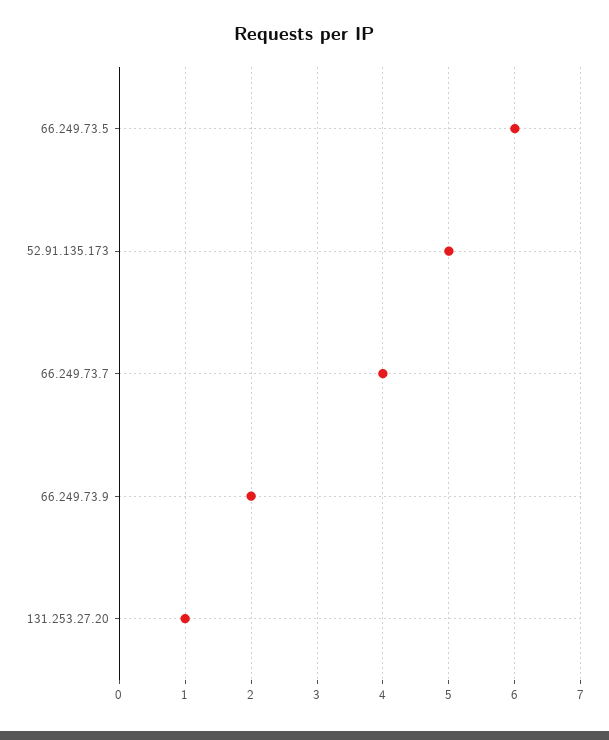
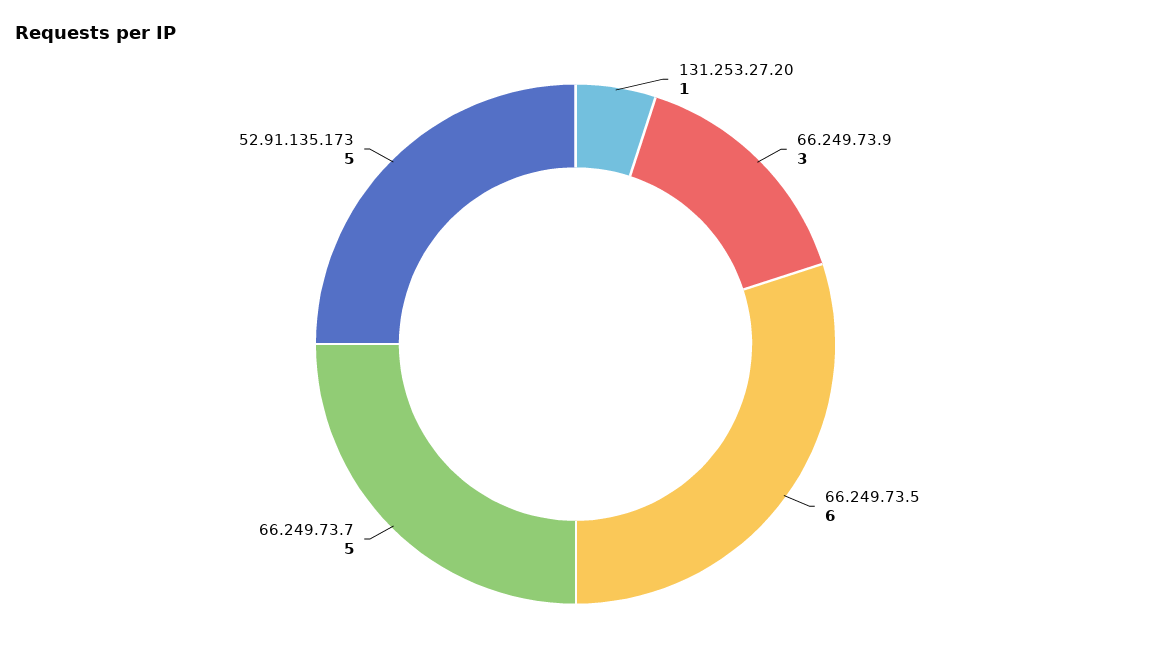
66.249.73.7: 4 -> 5
66.249.73.9: 2 -> 3

